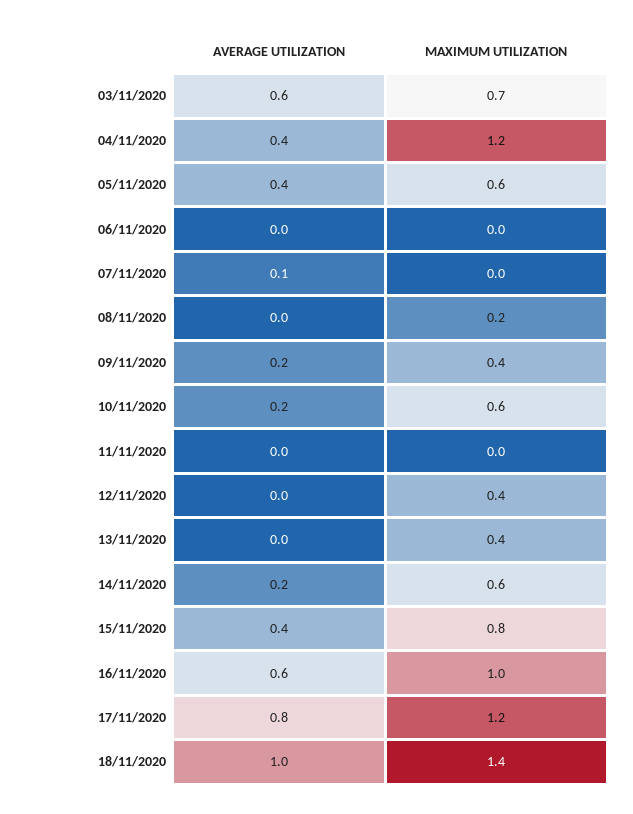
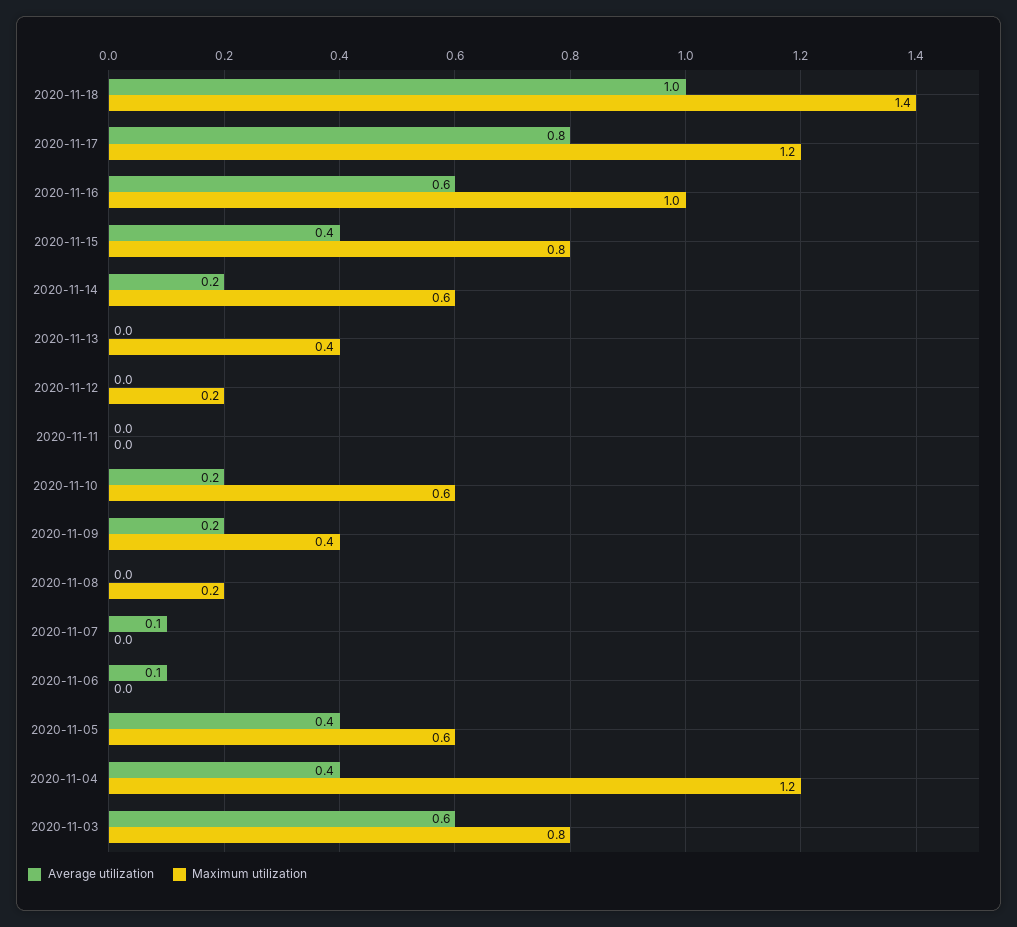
MAXIMUM UTILIZATION, 03/11/2020: 0.7 -> 0.8
AVERAGE UTILIZATION, 06/11/2020: 0 -> 0.1
MAXIMUM UTILIZATION, 12/11/2020: 0.4 -> 0.2

